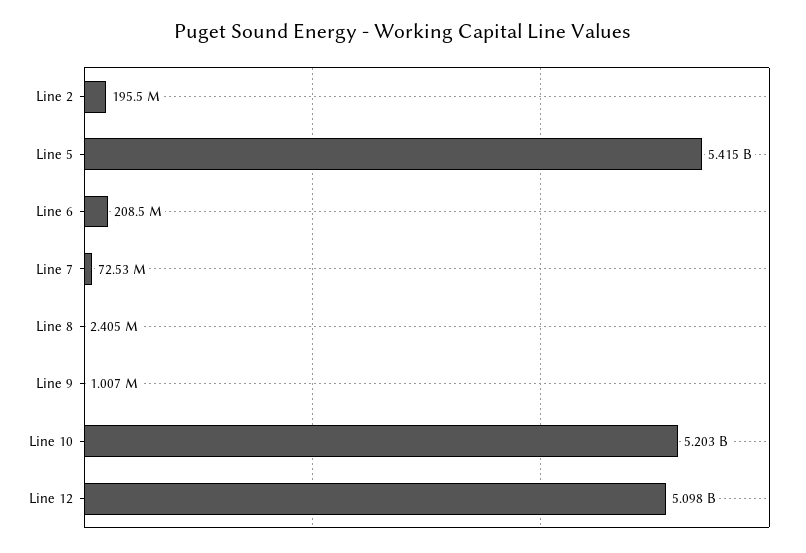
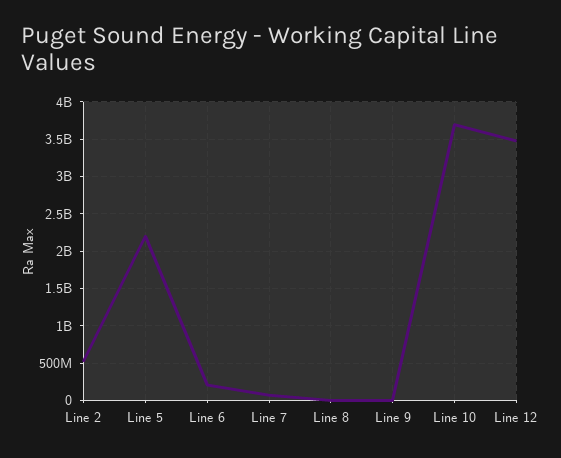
Line 2: 195500000 -> 500000000
Line 5: 5415000000 -> 2200000000
Line 10: 5203000000 -> 3700000000
Line 12: 5098000000 -> 3500000000

